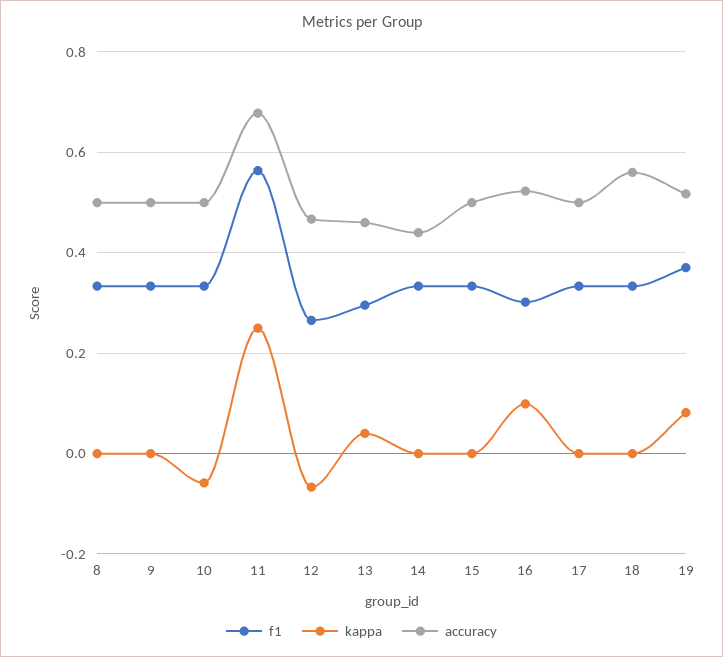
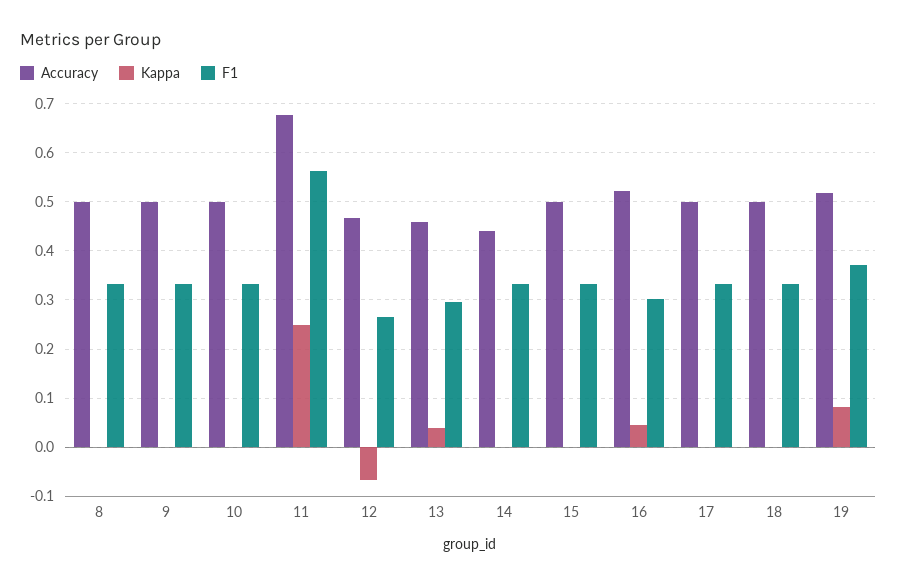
kappa, 10: -0.06 -> 0
kappa, 16: 0.1 -> 0.04
accuracy, 18: 0.56 -> 0.5

